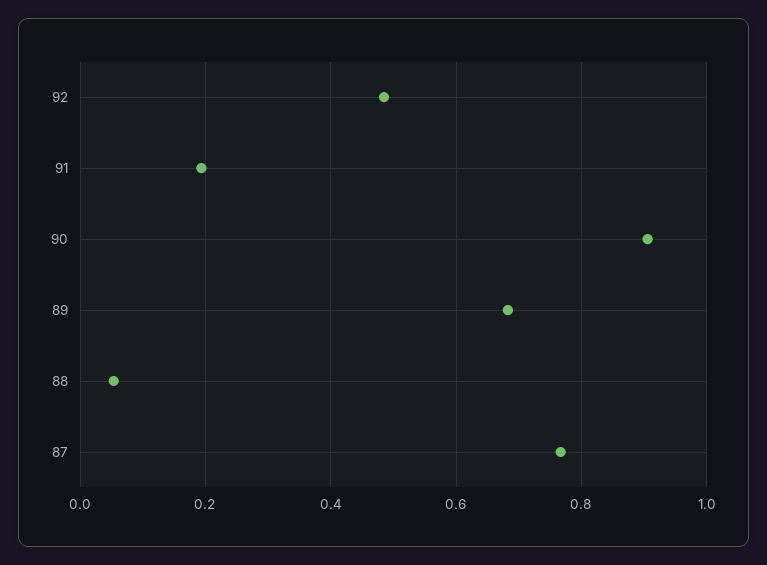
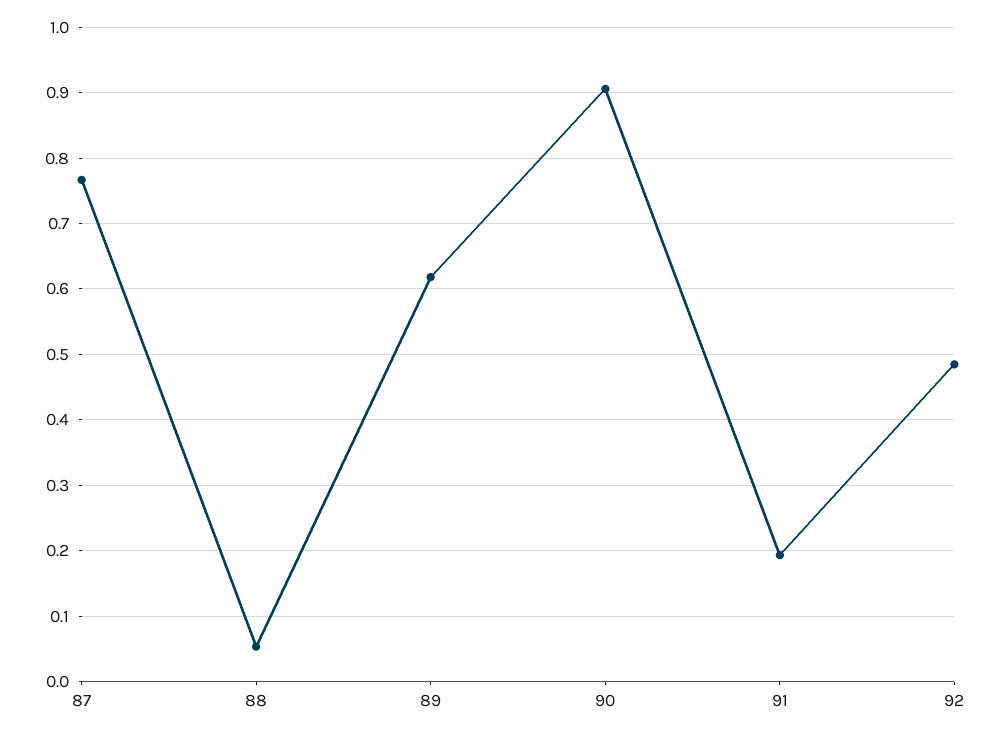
89: 0.68 -> 0.62

